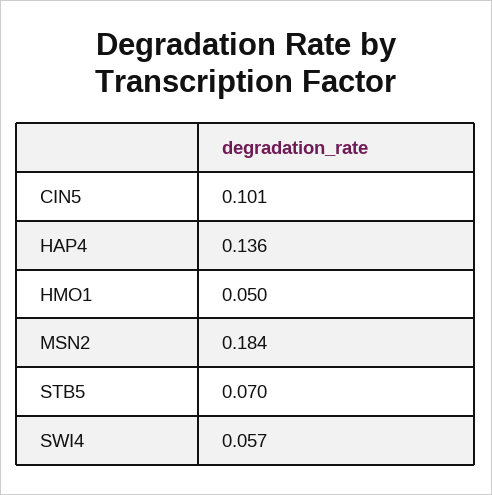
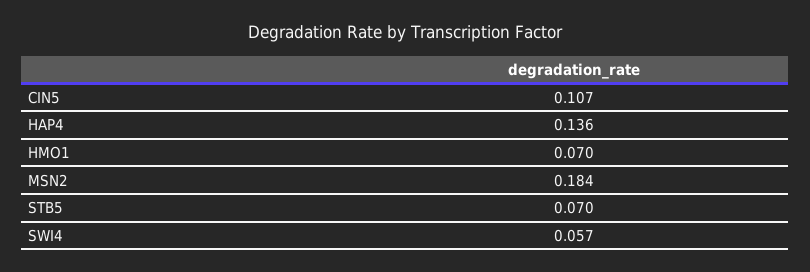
CIN5: 0.101 -> 0.107
HMO1: 0.05 -> 0.07

